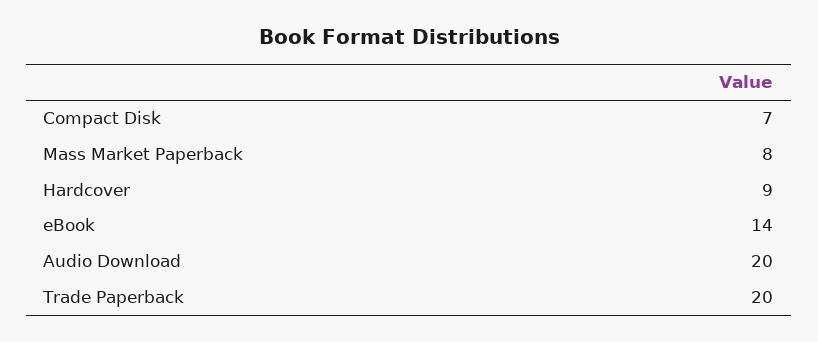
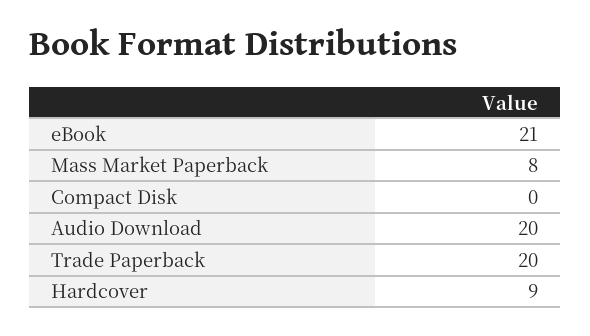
Compact Disk: 7 -> 0
eBook: 14 -> 21

